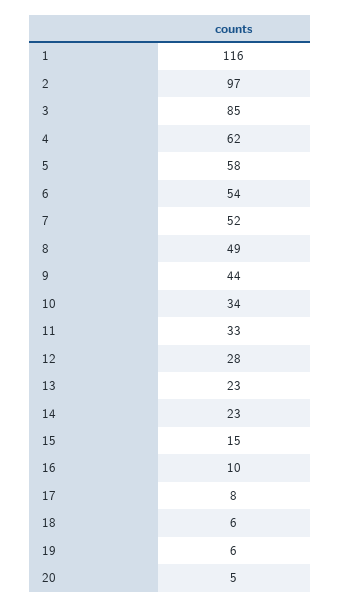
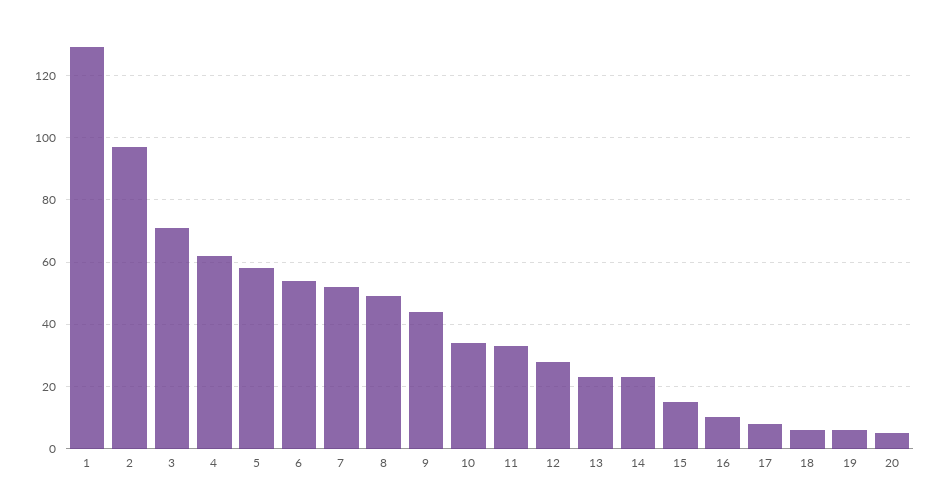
1: 116 -> 130
3: 85 -> 70

